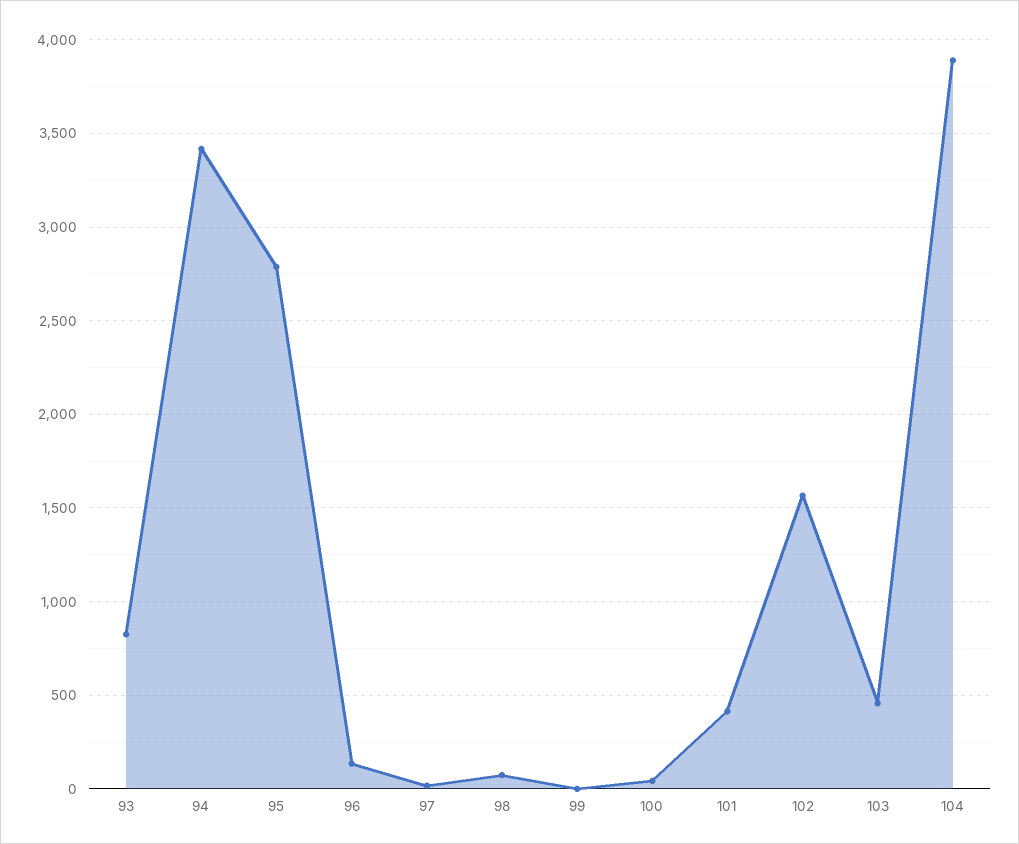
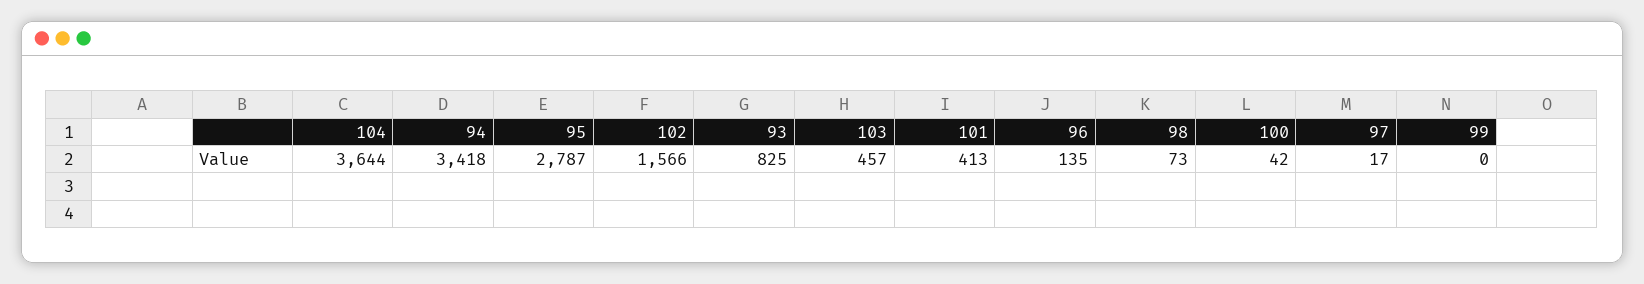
104: 3900 -> 3644

